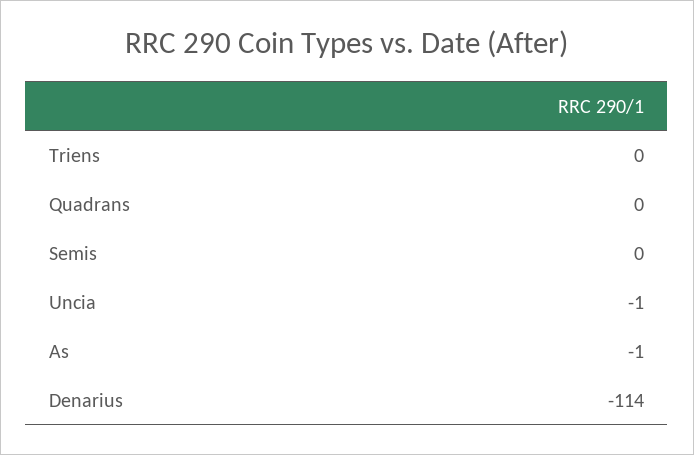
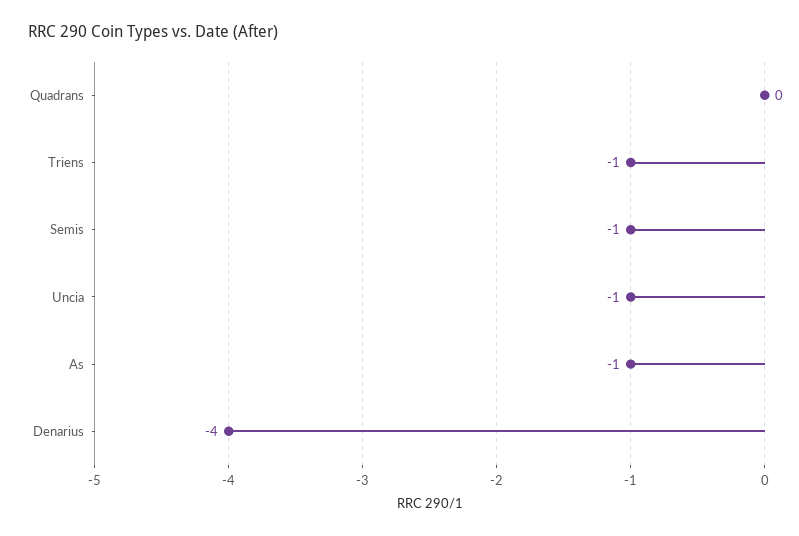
Triens: 0 -> -1
Semis: 0 -> -1
Denarius: -114 -> -4

